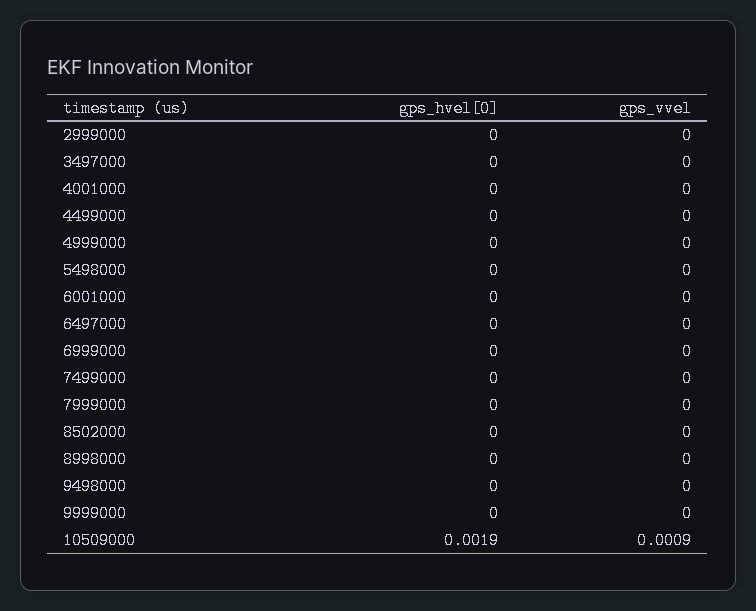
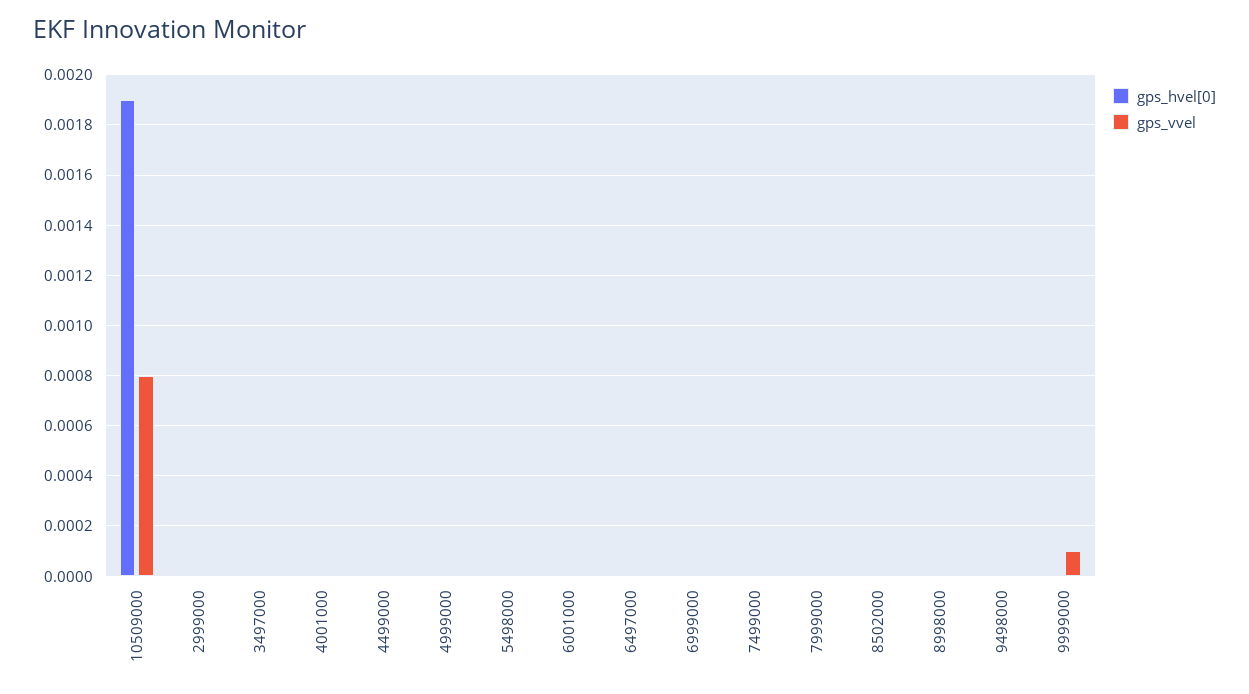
gps_vvel, 9999000: 0 -> 0.0001
gps_vvel, 10509000: 0.0009 -> 0.0008

